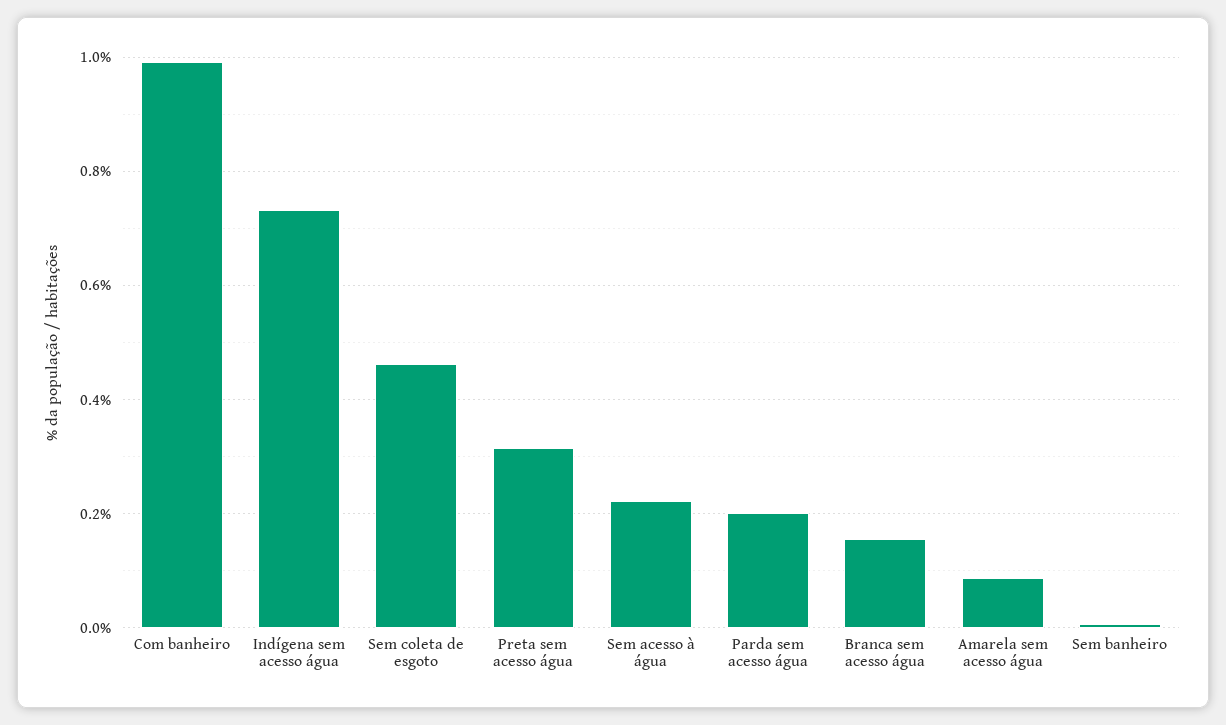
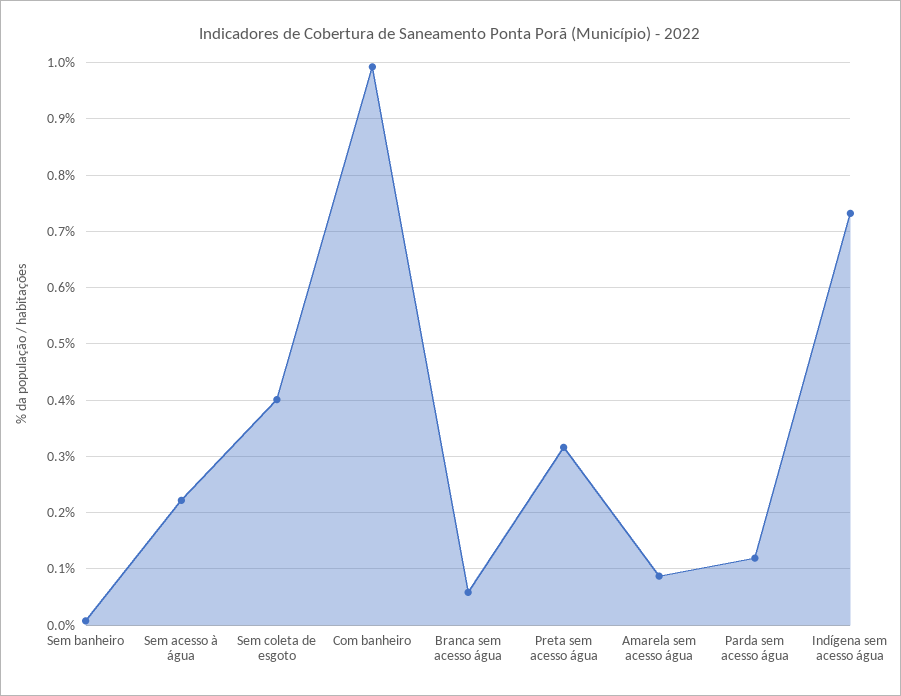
Sem coleta de esgoto: 0.46 -> 0.4
Parda sem acesso água: 0.2 -> 0.12
Branca sem acesso água: 0.16 -> 0.06

